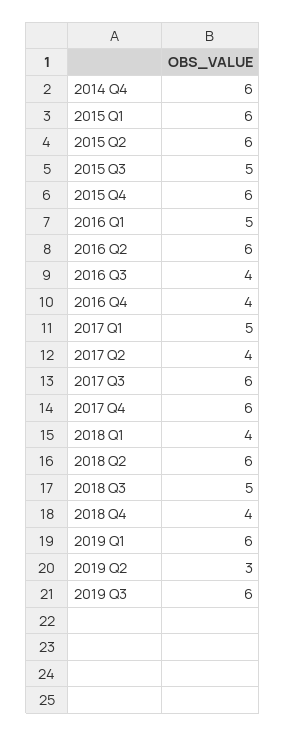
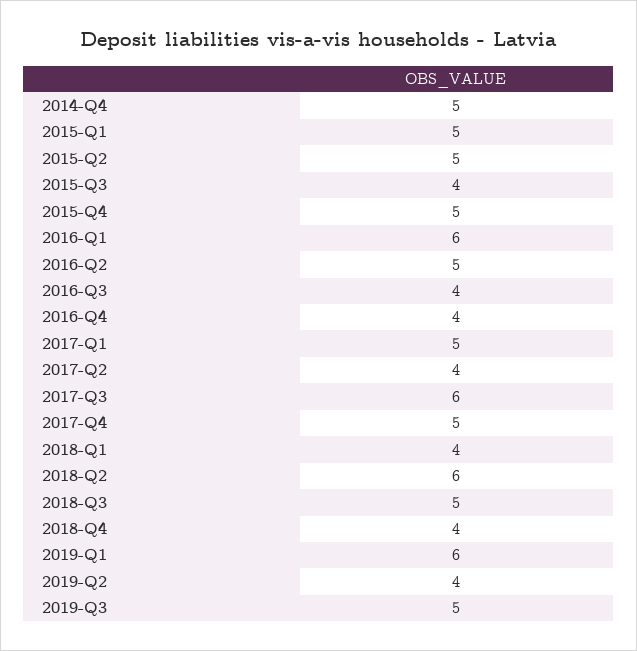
2014 Q4: 6 -> 5
2015 Q1: 6 -> 5
2015 Q2: 6 -> 5
2015 Q3: 5 -> 4
2015 Q4: 6 -> 5
2016 Q1: 5 -> 6
2016 Q2: 6 -> 5
2017 Q4: 6 -> 5
2019 Q2: 3 -> 4
2019 Q3: 6 -> 5

